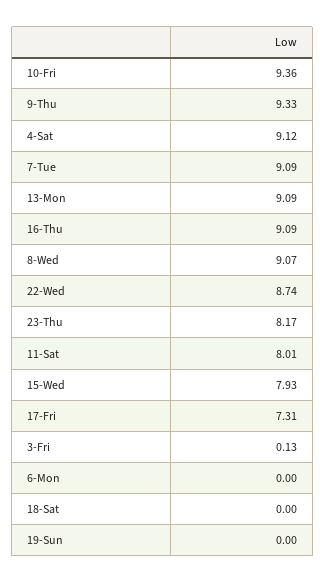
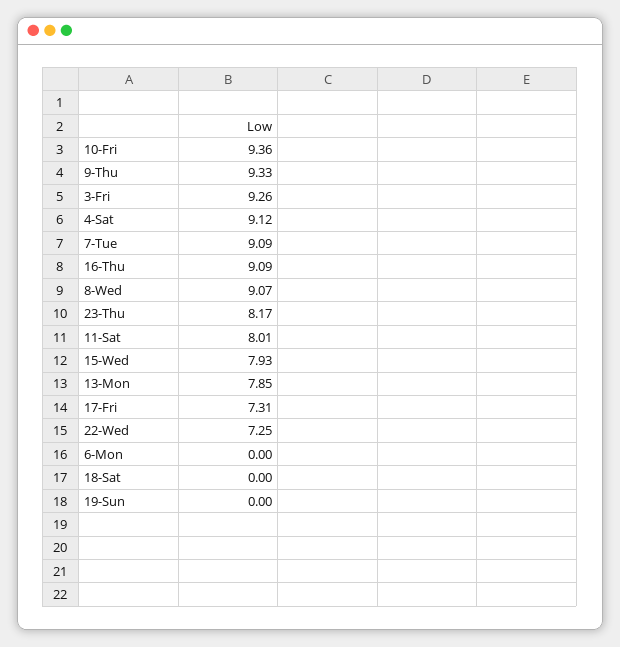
13-Mon: 9.09 -> 7.85
22-Wed: 8.74 -> 7.25
3-Fri: 0.13 -> 9.26

